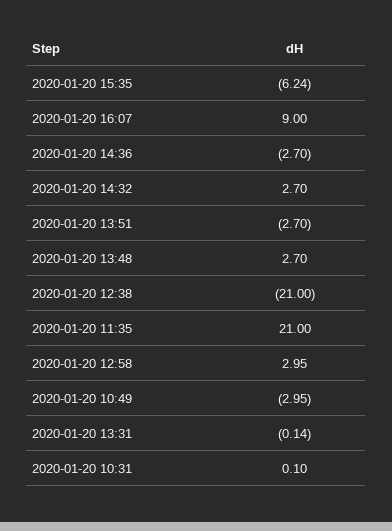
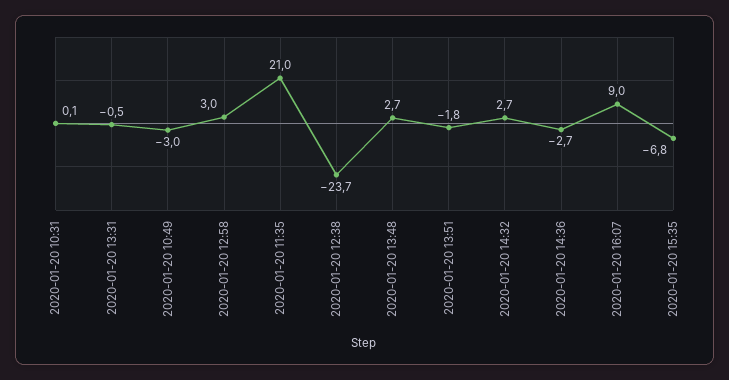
2020-01-20 15:35: -6.24 -> -6.8
2020-01-20 13:51: -2.7 -> -1.8
2020-01-20 12:38: -21 -> -23.7
2020-01-20 13:31: -0.14 -> -0.5

